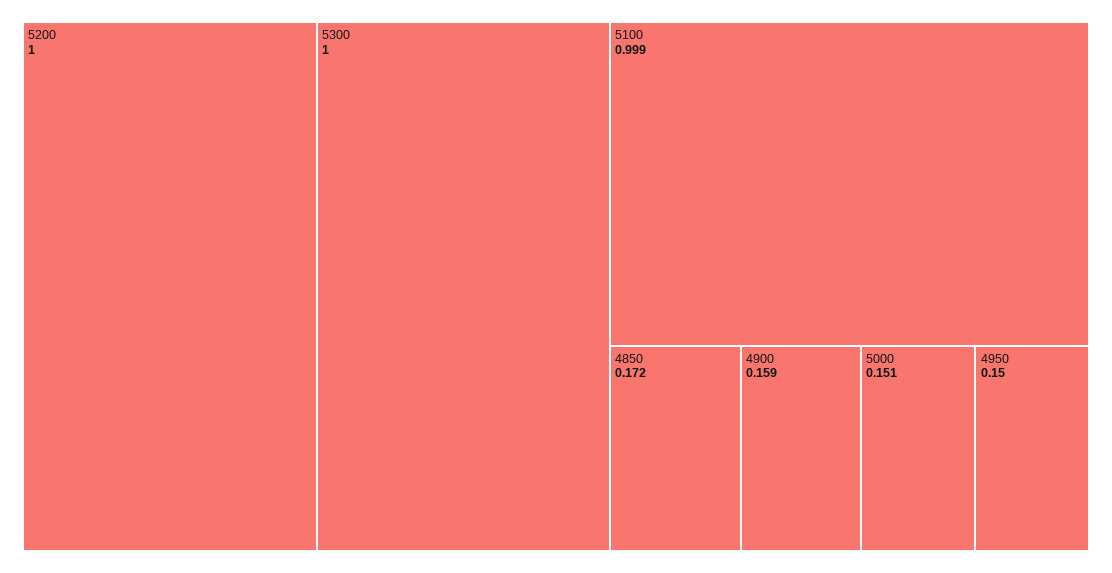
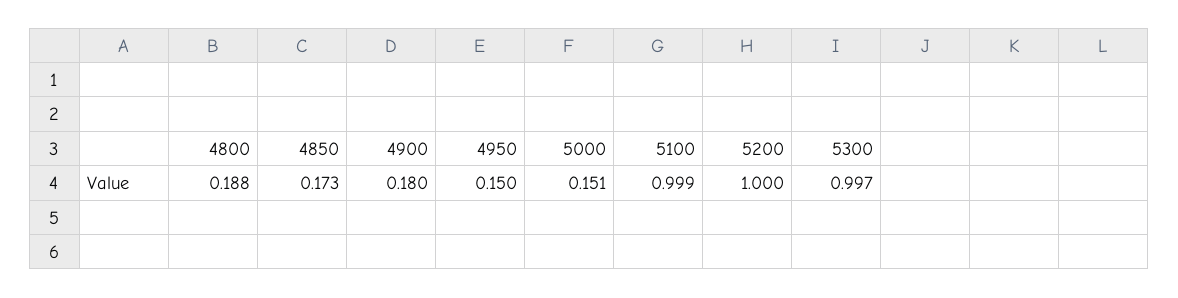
5300: 1 -> 0.997
4850: 0.172 -> 0.173
4900: 0.159 -> 0.18
4800: none -> 0.188

